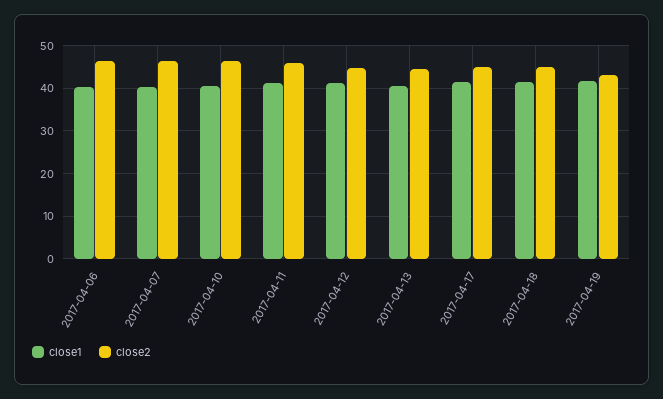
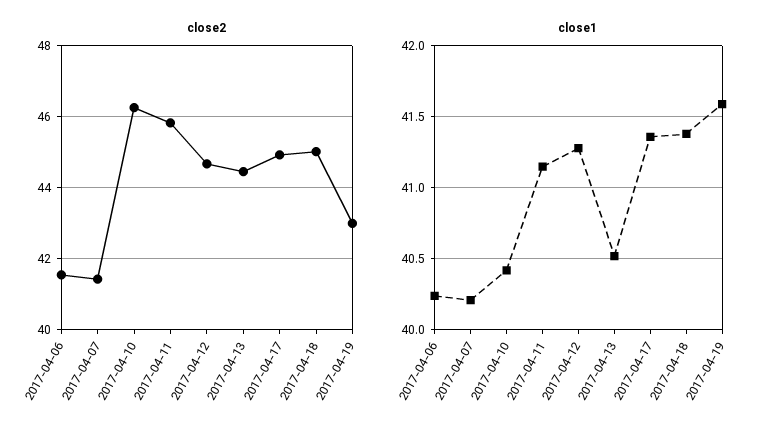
close2, 2017-04-06: 46 -> 41.6
close2, 2017-04-07: 46 -> 41.4

